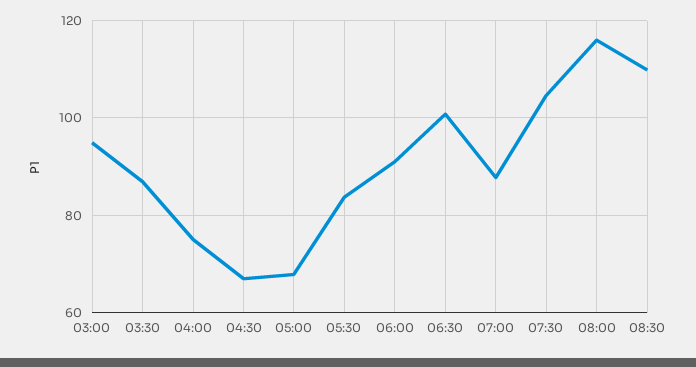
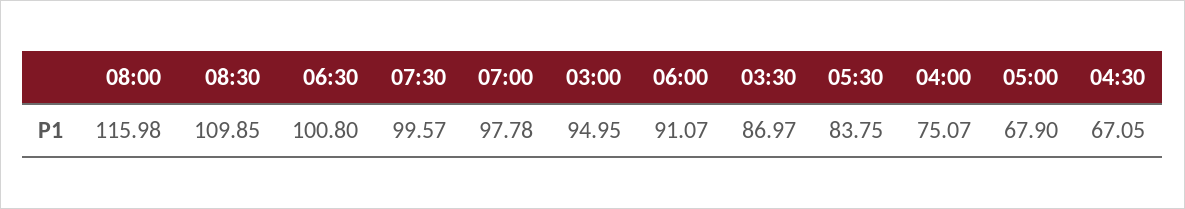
07:00: 88 -> 97.78
07:30: 104 -> 99.57

